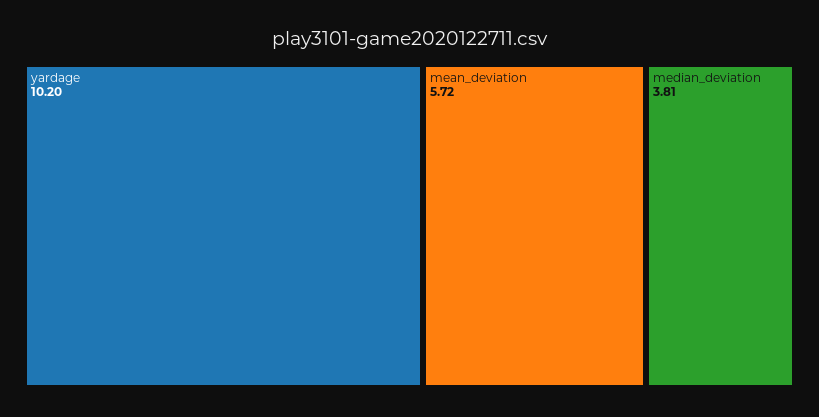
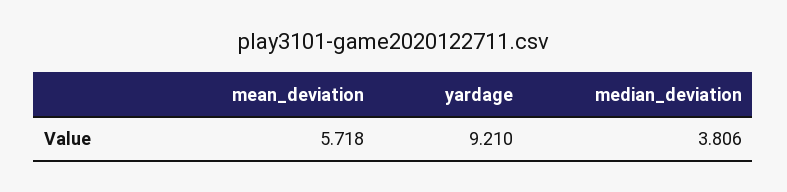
yardage: 10.2 -> 9.21

